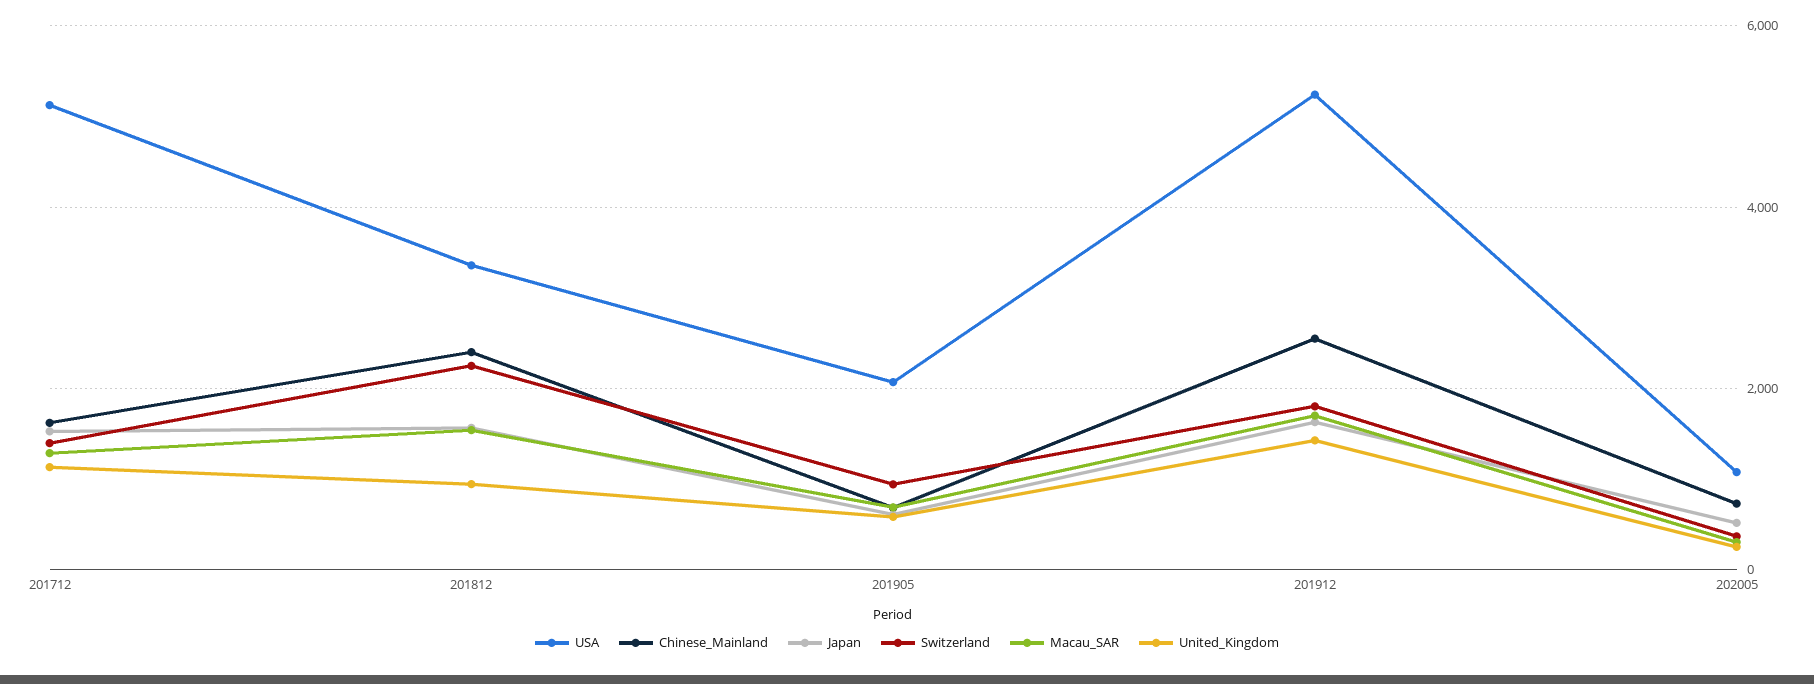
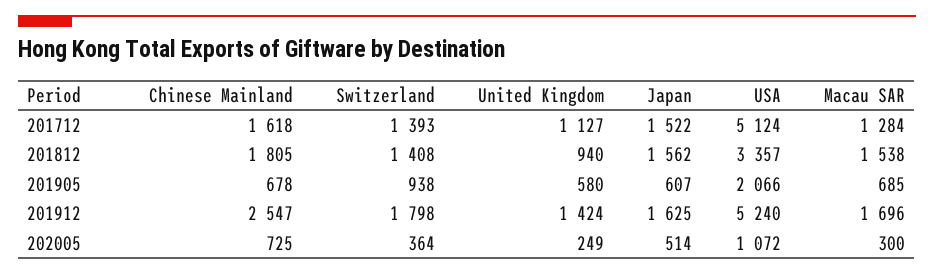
Chinese_Mainland, 201812: 2400 -> 1805
Switzerland, 201812: 2200 -> 1408

